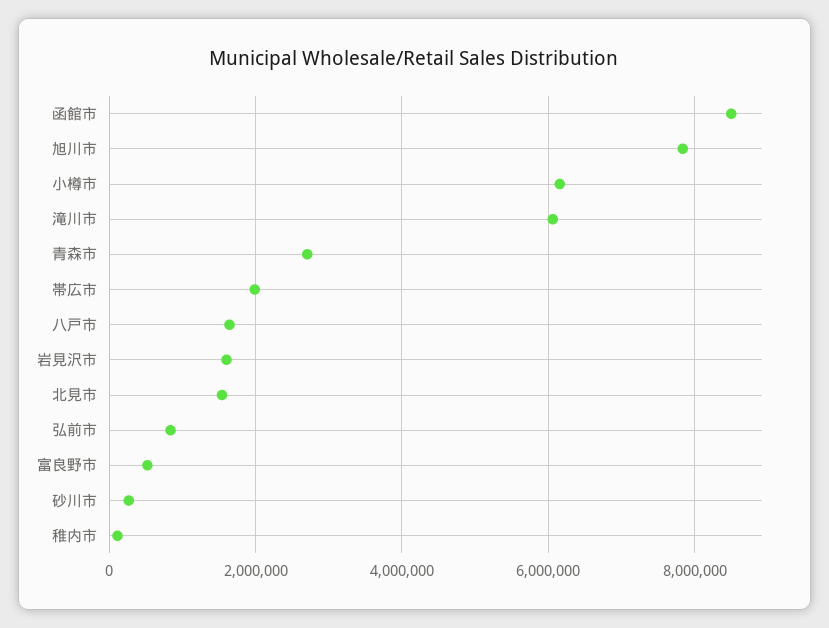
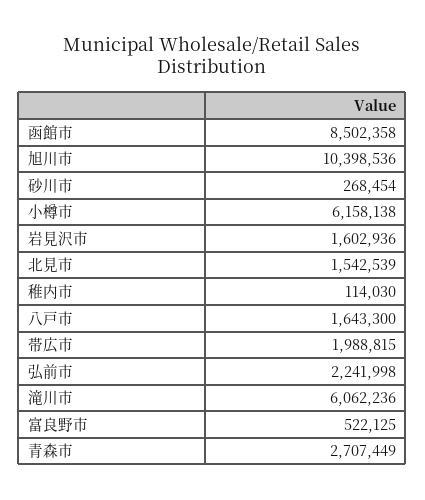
旭川市: 7800000 -> 10398536
弘前市: 800000 -> 2241998

